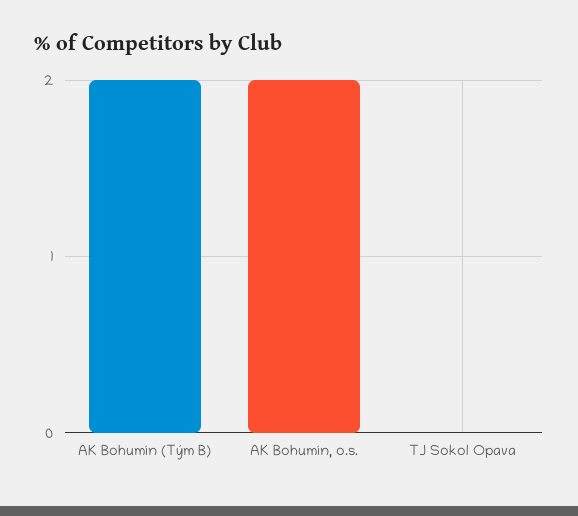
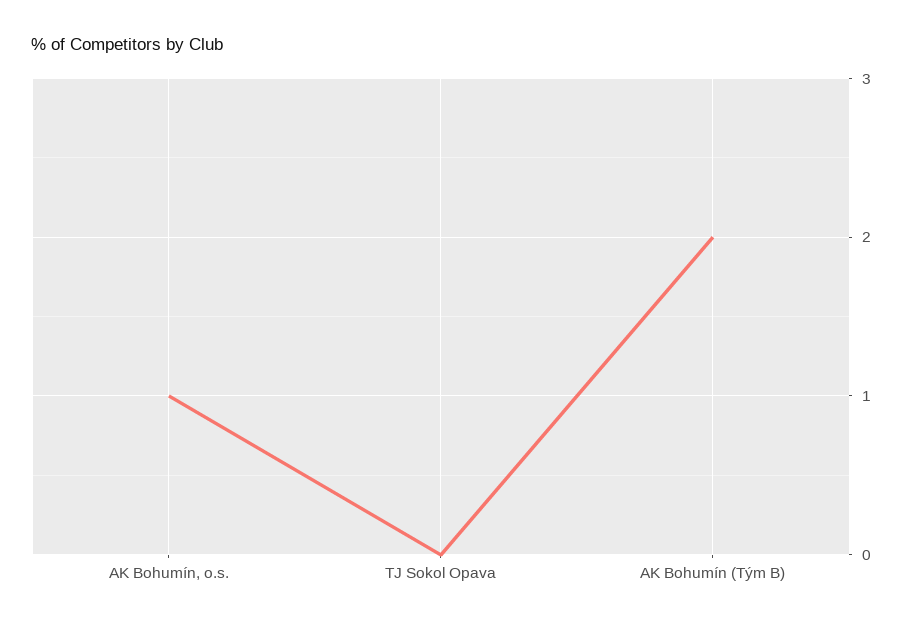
AK Bohumín, o.s.: 2 -> 1

